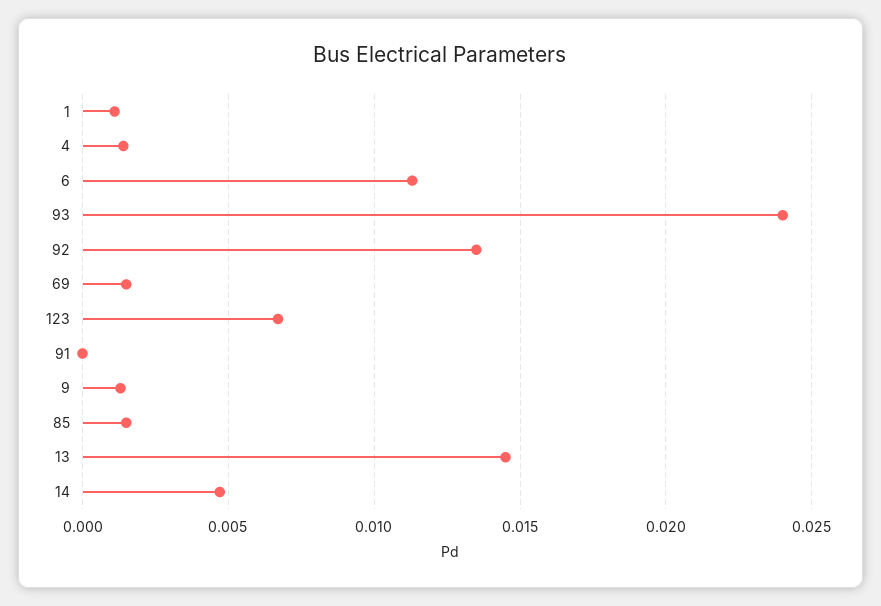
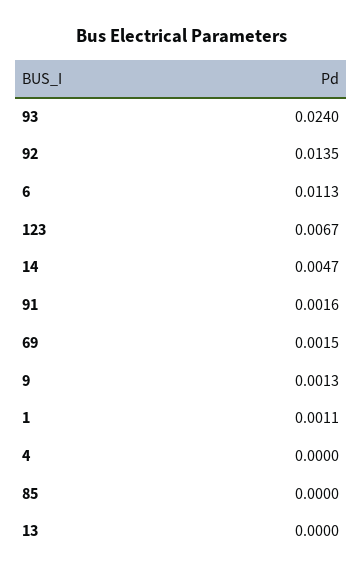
4: 0.0015 -> 0
91: 0 -> 0.0016
85: 0.0015 -> 0
13: 0.0145 -> 0

